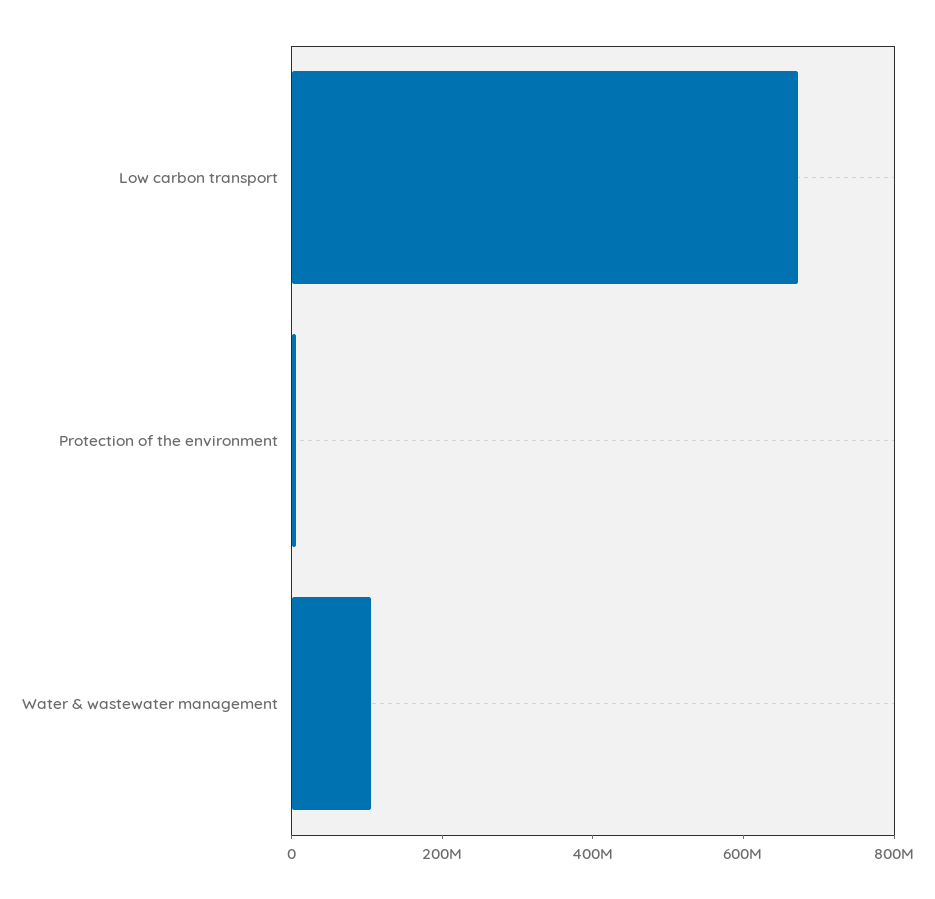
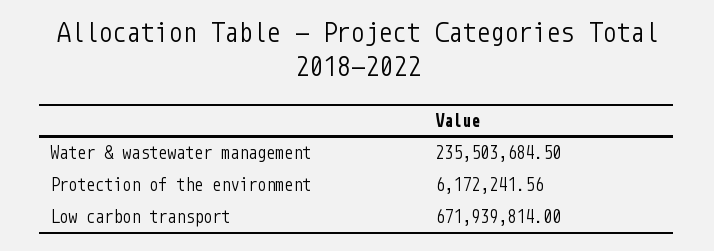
Water & wastewater management: 100000000 -> 235503684.5

